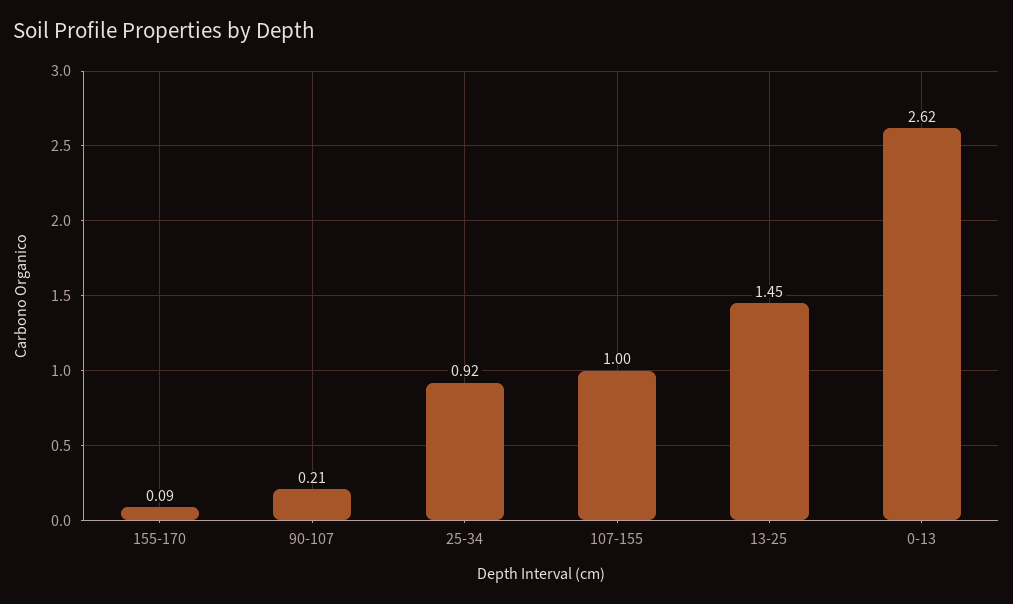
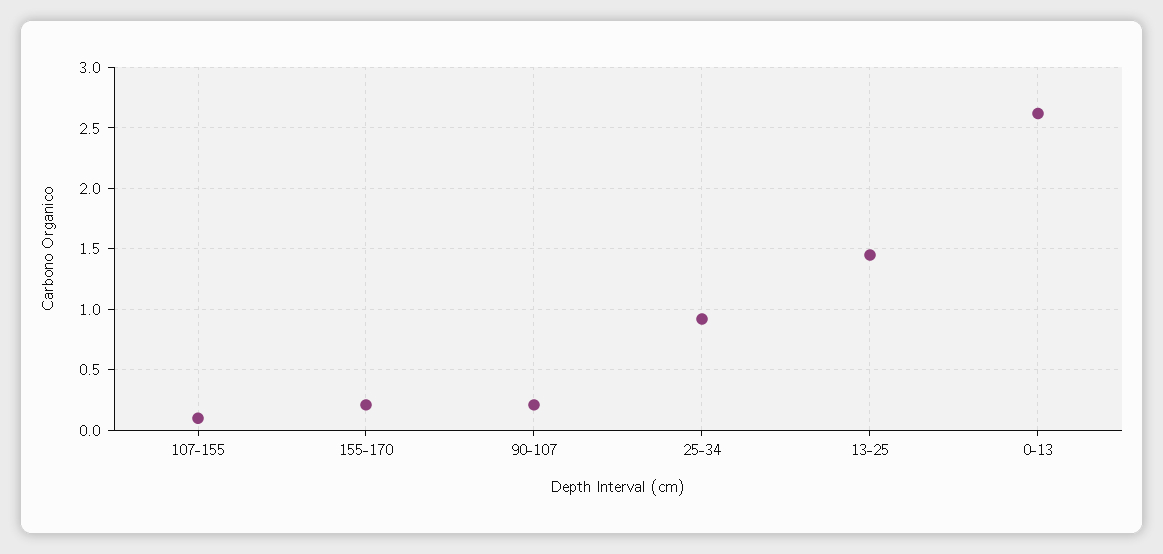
155-170: 0.09 -> 0.2
107-155: 1 -> 0.1

